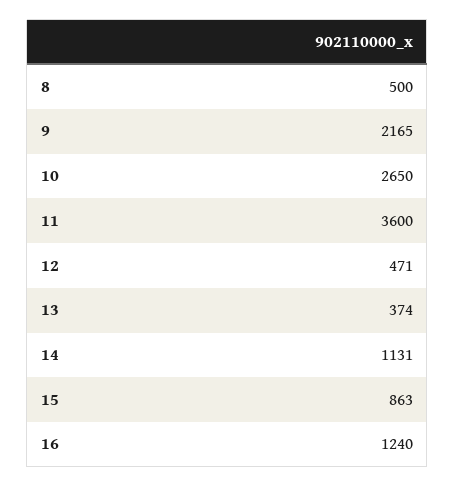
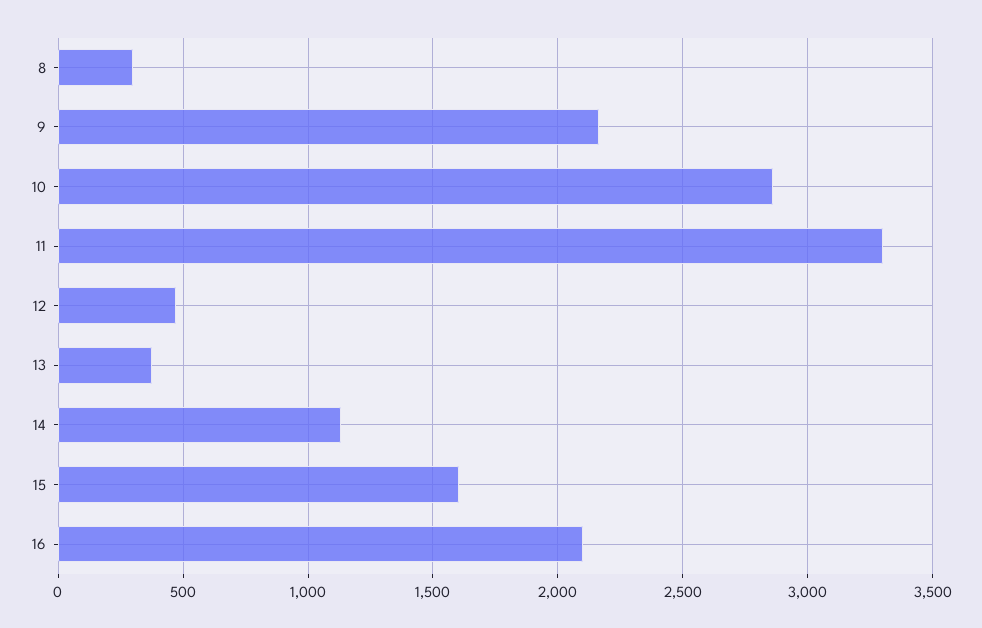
8: 500 -> 300
10: 2650 -> 2850
11: 3600 -> 3300
15: 863 -> 1600
16: 1240 -> 2100

